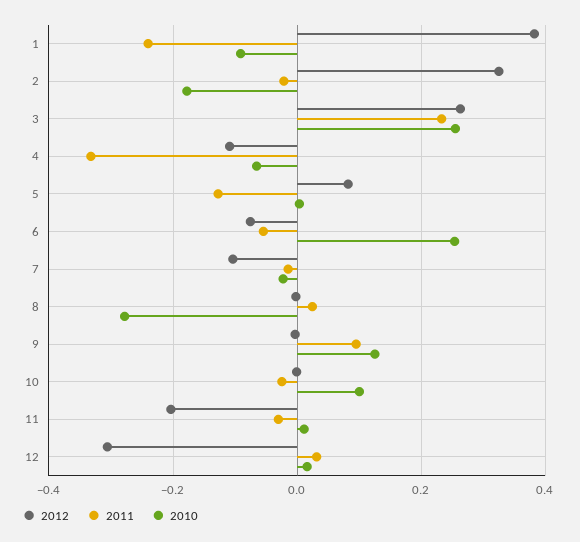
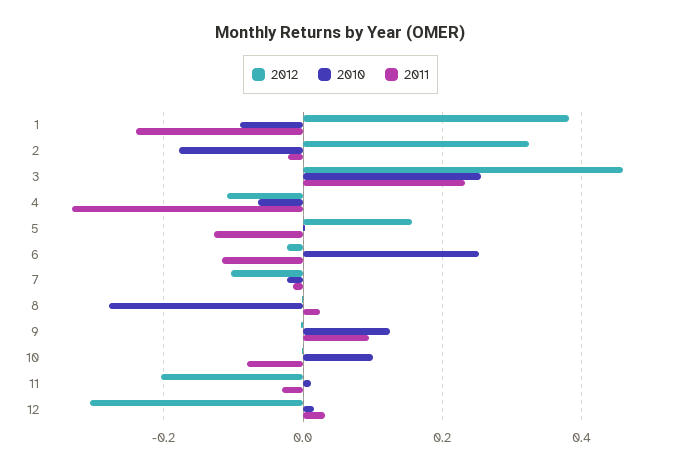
2012, 3: 0.26 -> 0.46
2012, 5: 0.08 -> 0.16
2012, 6: -0.08 -> -0.02
2011, 6: -0.06 -> -0.12
2011, 10: -0.02 -> -0.08

